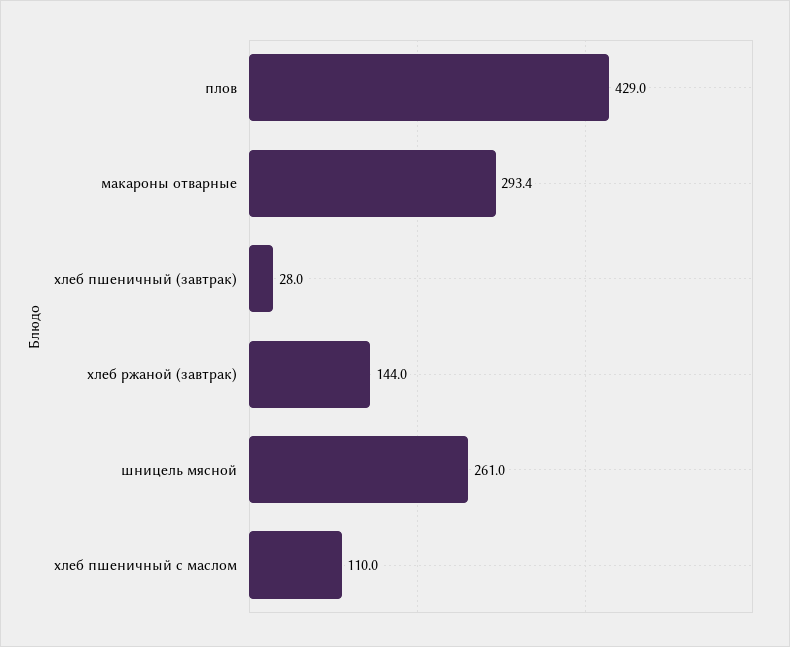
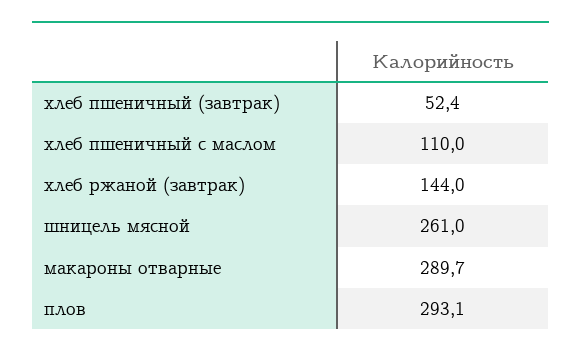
плов: 429 -> 293.1
макароны отварные: 293.4 -> 289.7
хлеб пшеничный (завтрак): 28 -> 52.4

